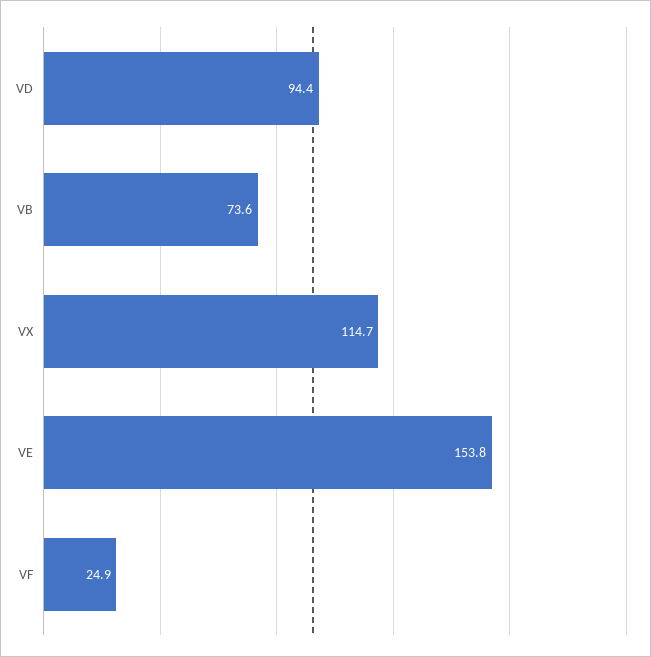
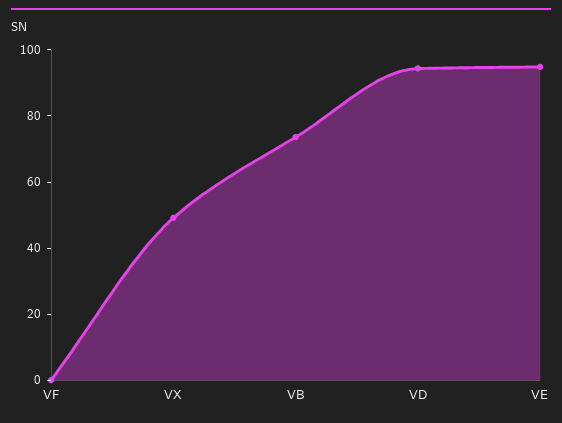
VX: 114.7 -> 50
VE: 153.8 -> 95
VF: 24.9 -> 0

